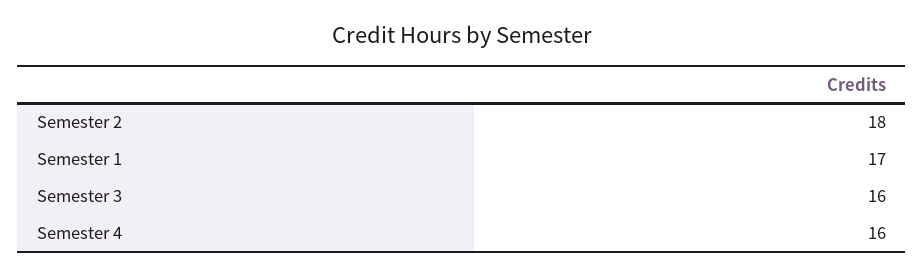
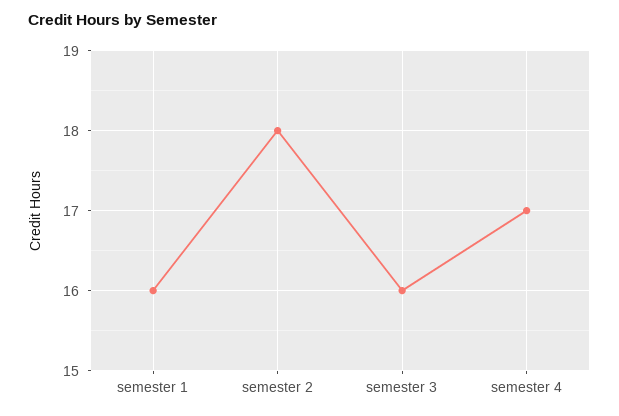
Semester 1: 17 -> 16
Semester 4: 16 -> 17

